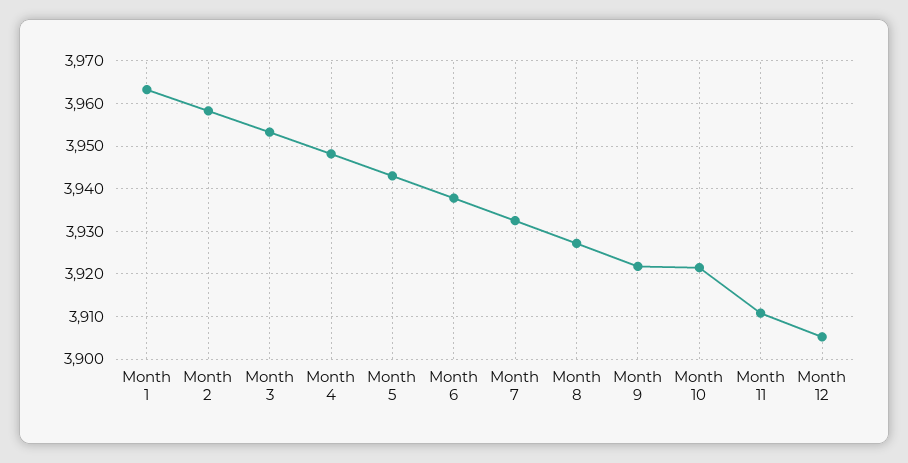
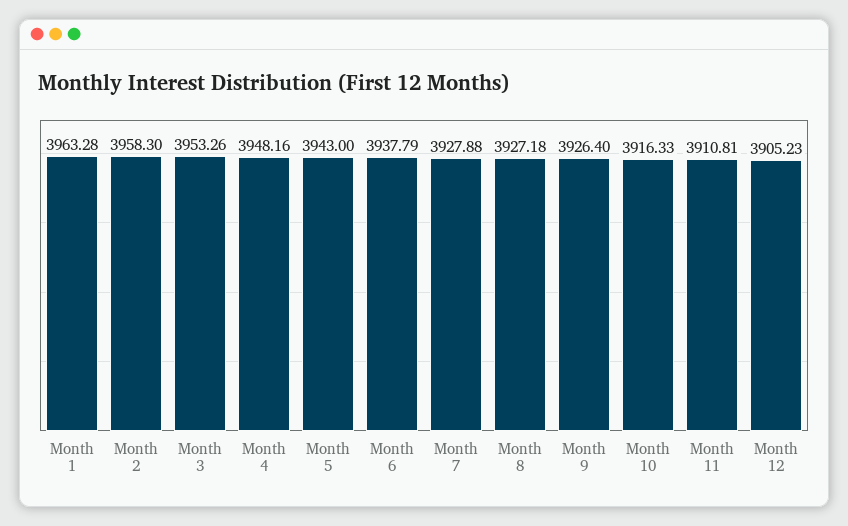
Month 7: 3932 -> 3927.88
Month 9: 3922 -> 3926.4
Month 10: 3922 -> 3916.33

